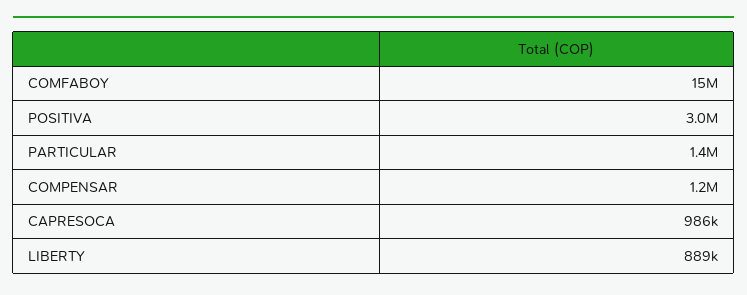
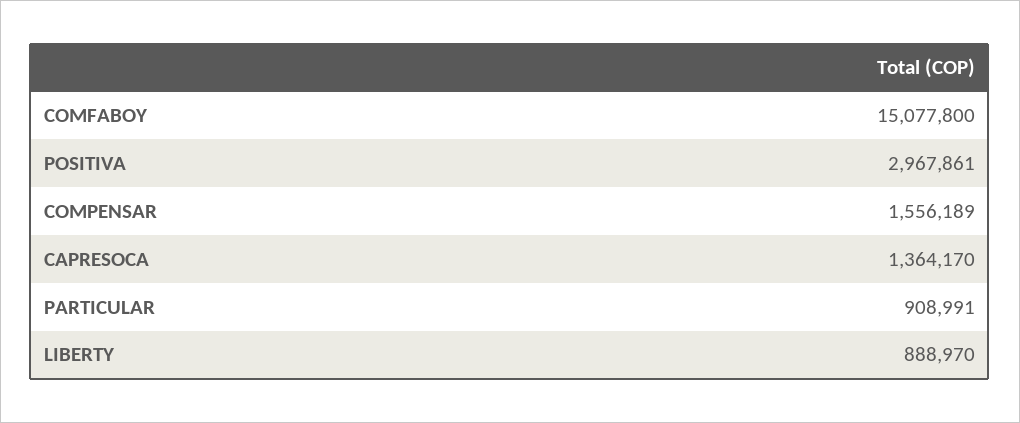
PARTICULAR: 1400000 -> 908991
COMPENSAR: 1200000 -> 1556189
CAPRESOCA: 986000 -> 1364170

